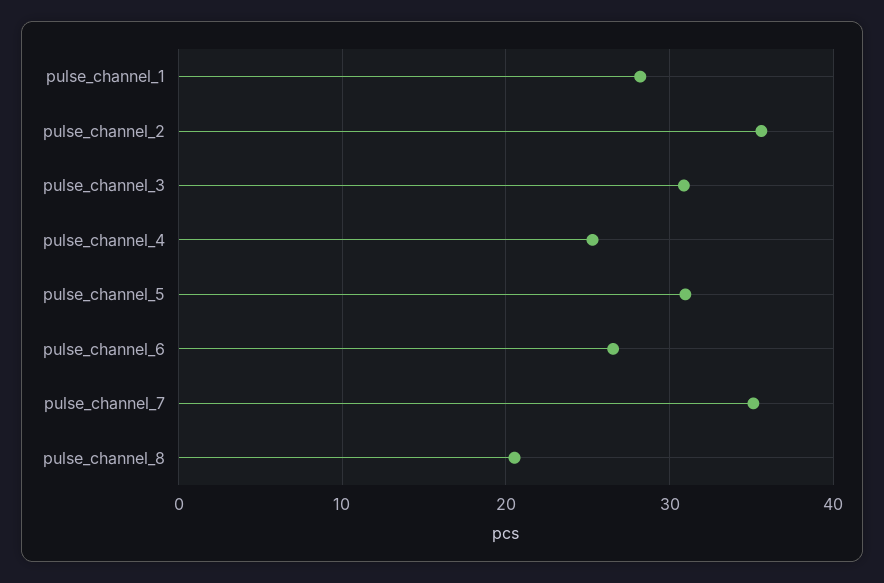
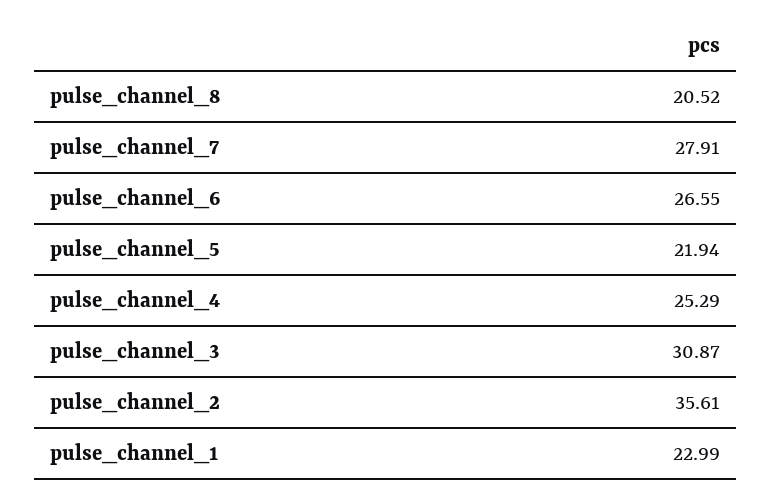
pulse_channel_1: 28 -> 22.99
pulse_channel_5: 31 -> 21.94
pulse_channel_7: 35 -> 27.91

